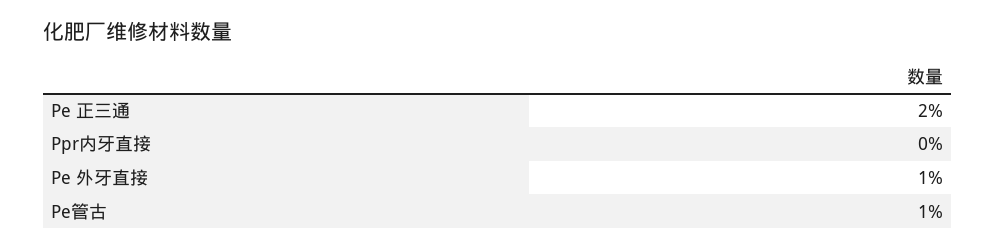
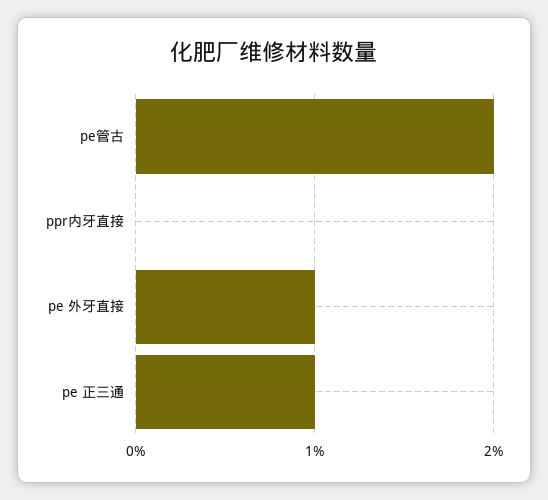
Pe 正三通: 2 -> 1
Pe管古: 1 -> 2

